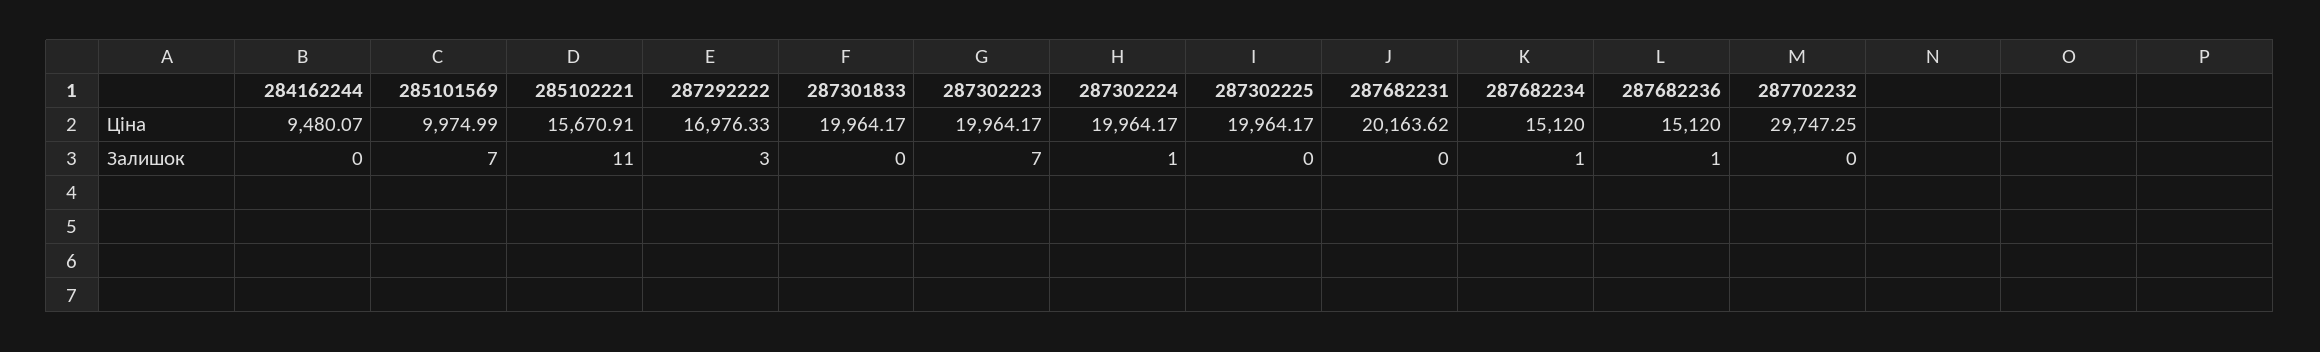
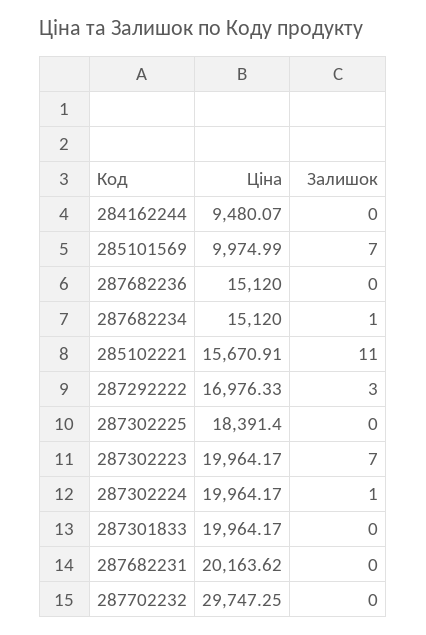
287302225, Ціна: 19964.17 -> 18391.4
287682236, Залишок: 1 -> 0

